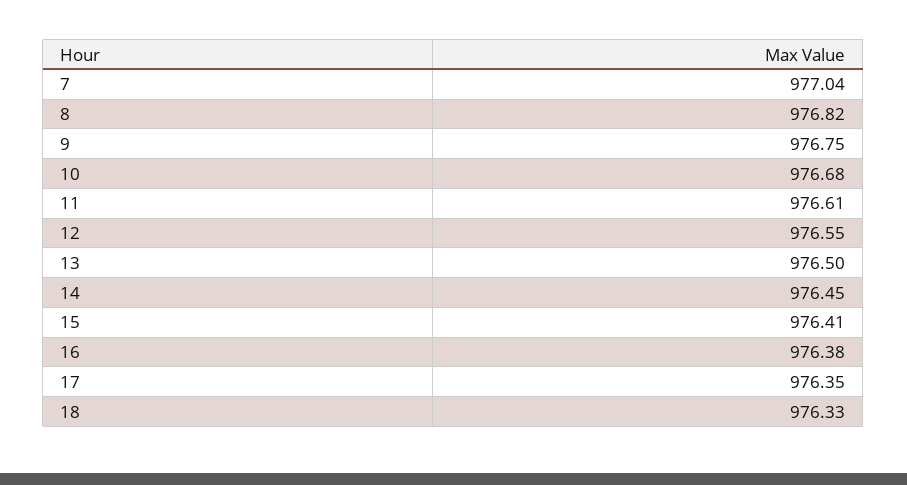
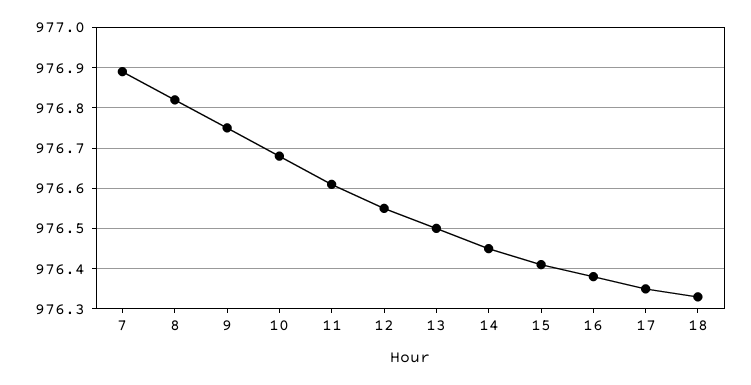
7: 977.04 -> 976.9

